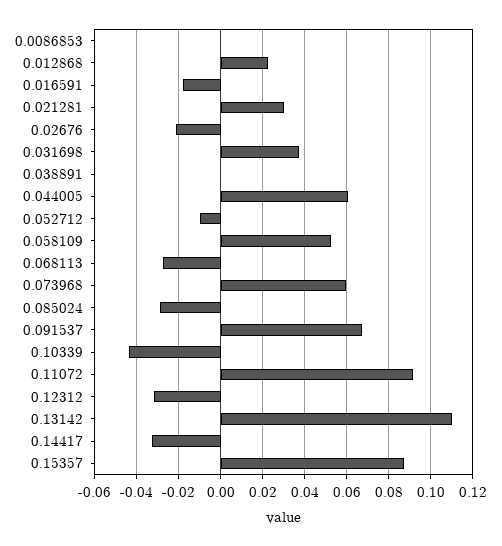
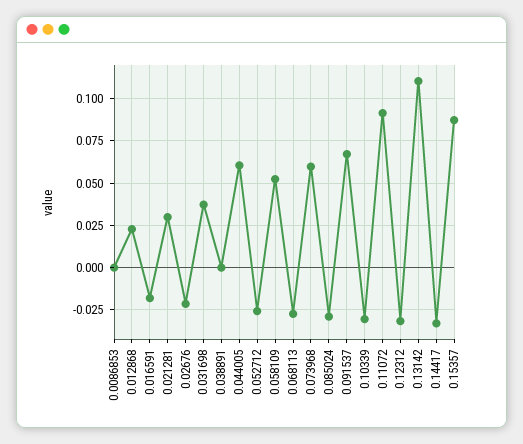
0.052712: -0.01 -> -0.025
0.10339: -0.045 -> -0.03

